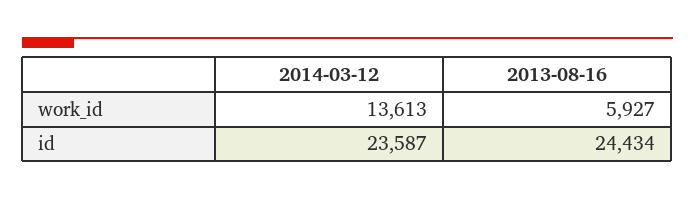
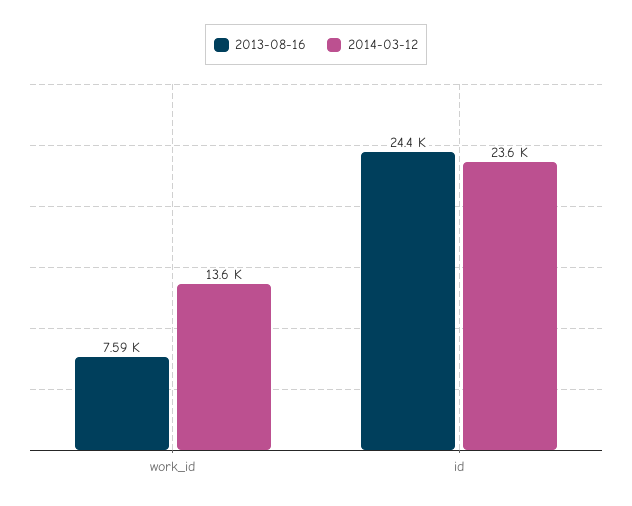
2013-08-16, work_id: 5927 -> 7590

